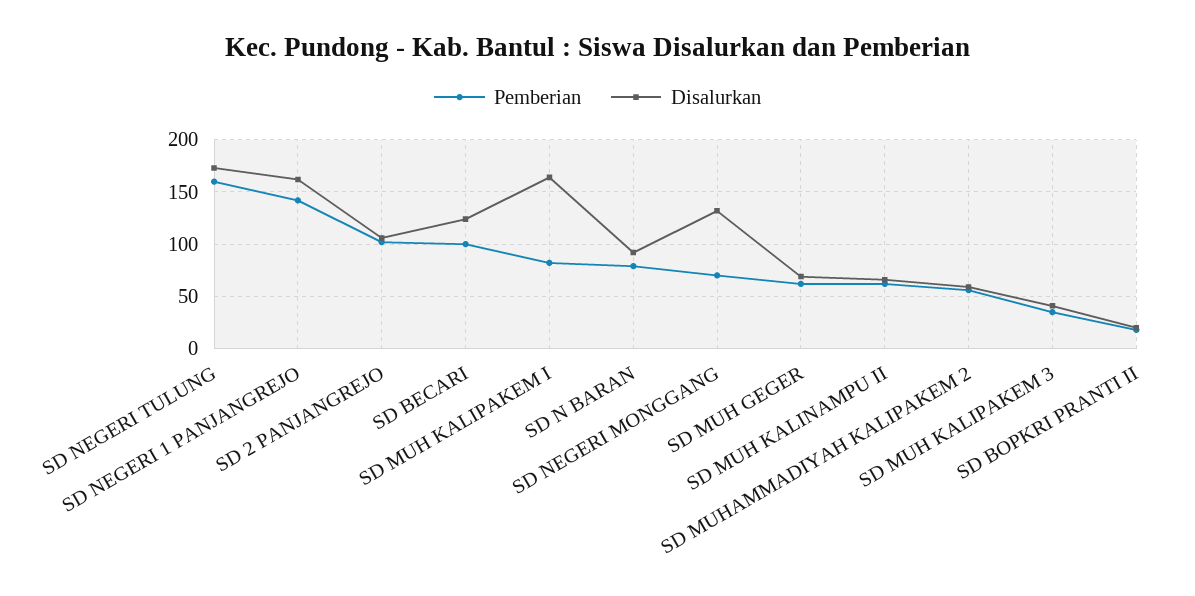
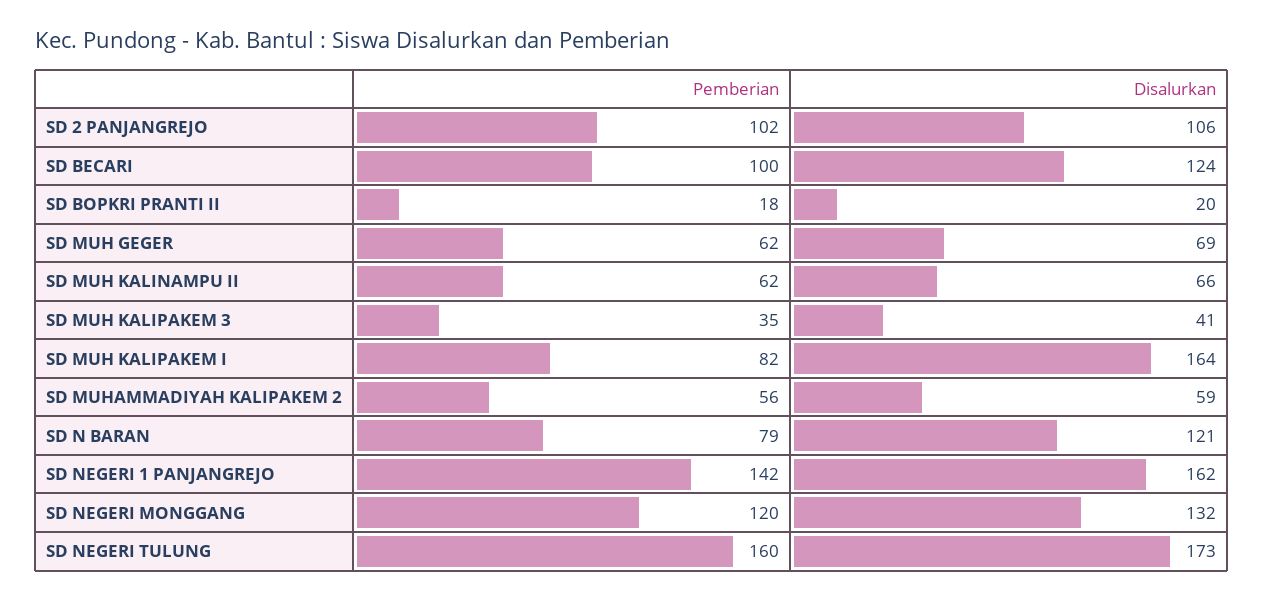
Disalurkan, SD N BARAN: 90 -> 121
Pemberian, SD NEGERI MONGGANG: 70 -> 120

